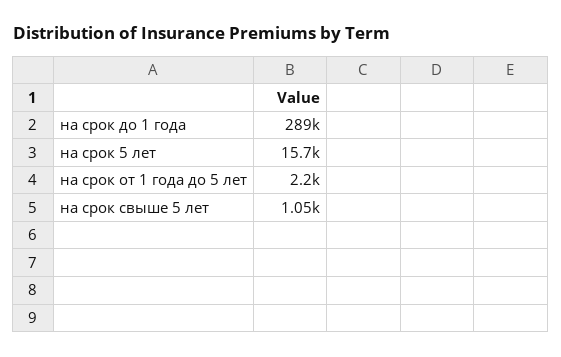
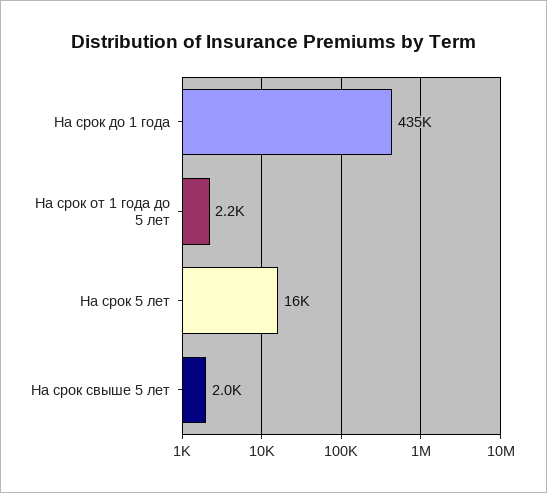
на срок до 1 года: 289000 -> 435000
на срок свыше 5 лет: 1050 -> 2000

